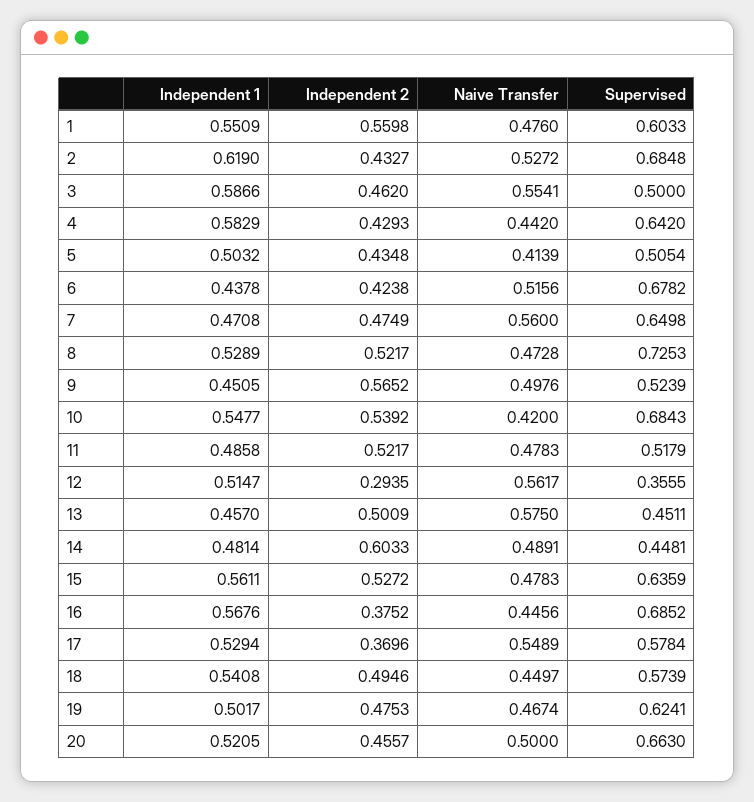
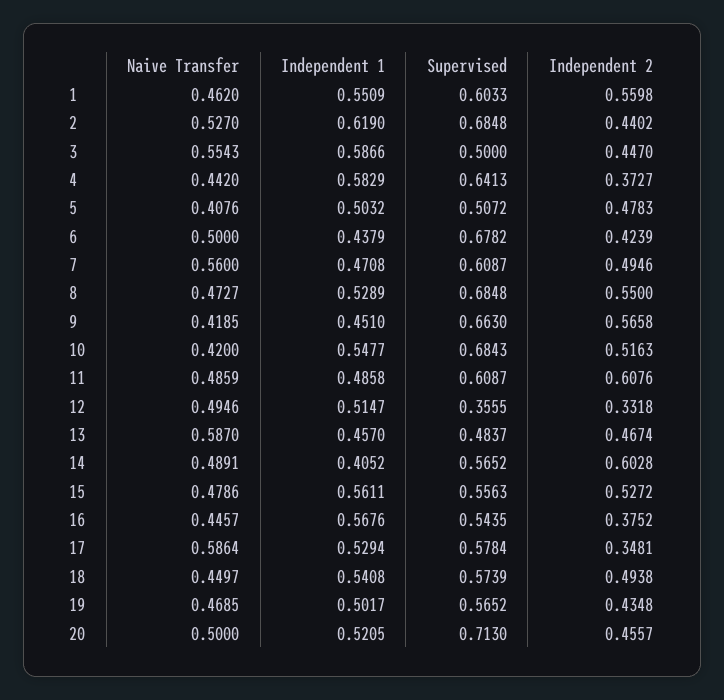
Naive Transfer, 1: 0.476 -> 0.462
Independent 2, 2: 0.4327 -> 0.4402
Naive Transfer, 2: 0.5272 -> 0.527
Independent 2, 3: 0.462 -> 0.447
Naive Transfer, 3: 0.5541 -> 0.5543
Independent 2, 4: 0.4293 -> 0.3727
Supervised, 4: 0.642 -> 0.6413
Independent 2, 5: 0.4348 -> 0.4783
Naive Transfer, 5: 0.4139 -> 0.4076
Supervised, 5: 0.5054 -> 0.5072
Independent 1, 6: 0.4378 -> 0.4379
Independent 2, 6: 0.4238 -> 0.4239
Naive Transfer, 6: 0.5156 -> 0.5
Independent 2, 7: 0.4749 -> 0.4946
Supervised, 7: 0.6498 -> 0.6087
Independent 2, 8: 0.5217 -> 0.55
Naive Transfer, 8: 0.4728 -> 0.4727
Supervised, 8: 0.7253 -> 0.6848
Independent 1, 9: 0.4505 -> 0.451
Independent 2, 9: 0.5652 -> 0.5658
Naive Transfer, 9: 0.4976 -> 0.4185
Supervised, 9: 0.5239 -> 0.663
Independent 2, 10: 0.5392 -> 0.5163
Independent 2, 11: 0.5217 -> 0.6076
Naive Transfer, 11: 0.4783 -> 0.4859
Supervised, 11: 0.5179 -> 0.6087
Independent 2, 12: 0.2935 -> 0.3318
Naive Transfer, 12: 0.5617 -> 0.4946
Independent 2, 13: 0.5009 -> 0.4674
Naive Transfer, 13: 0.575 -> 0.587
Supervised, 13: 0.4511 -> 0.4837
Independent 1, 14: 0.4814 -> 0.4052
Independent 2, 14: 0.6033 -> 0.6028
Supervised, 14: 0.4481 -> 0.5652
Naive Transfer, 15: 0.4783 -> 0.4786
Supervised, 15: 0.6359 -> 0.5563
Naive Transfer, 16: 0.4456 -> 0.4457
Supervised, 16: 0.6852 -> 0.5435
Independent 2, 17: 0.3696 -> 0.3481
Naive Transfer, 17: 0.5489 -> 0.5864
Independent 2, 18: 0.4946 -> 0.4938
Independent 2, 19: 0.4753 -> 0.4348
Naive Transfer, 19: 0.4674 -> 0.4685
Supervised, 19: 0.6241 -> 0.5652
Supervised, 20: 0.663 -> 0.713

